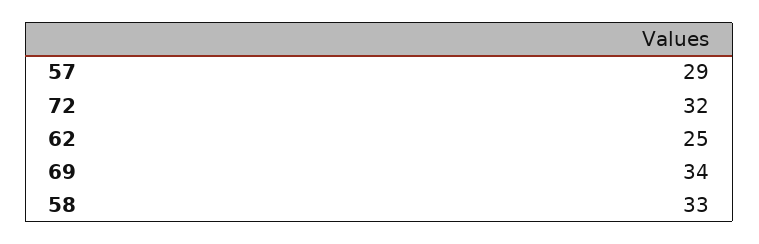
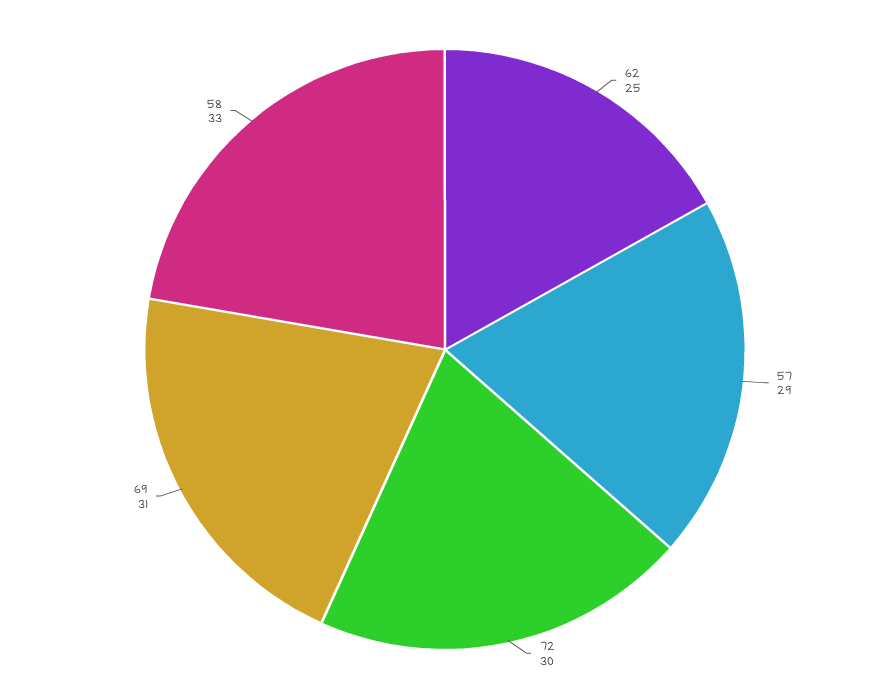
72: 32 -> 30
69: 34 -> 31

